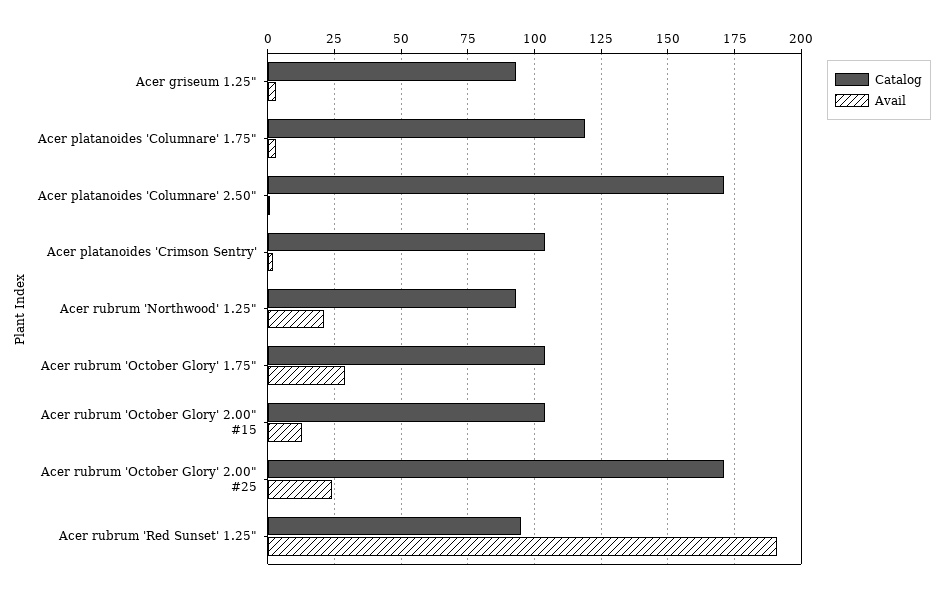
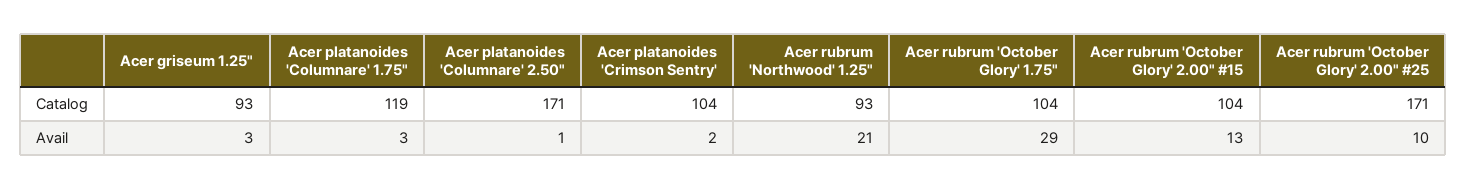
Avail, Acer rubrum 'October Glory' 2.00" #25: 25 -> 10
Catalog, Acer rubrum 'Red Sunset' 1.25": 95 -> none
Avail, Acer rubrum 'Red Sunset' 1.25": 190 -> none

